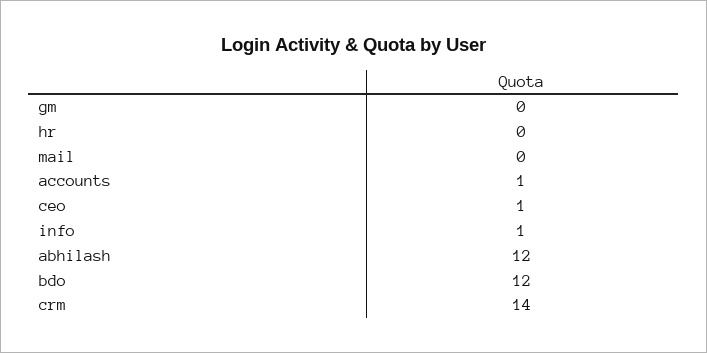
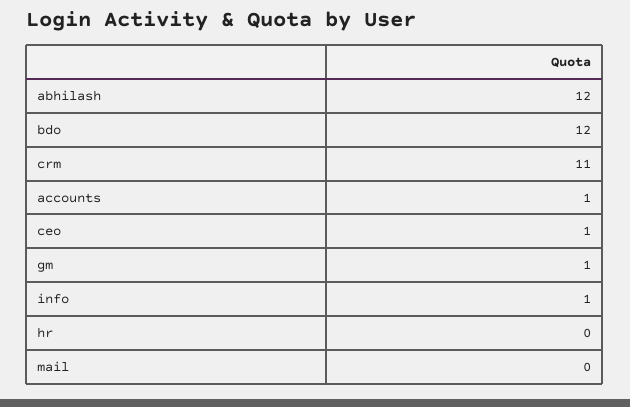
gm: 0 -> 1
crm: 14 -> 11

